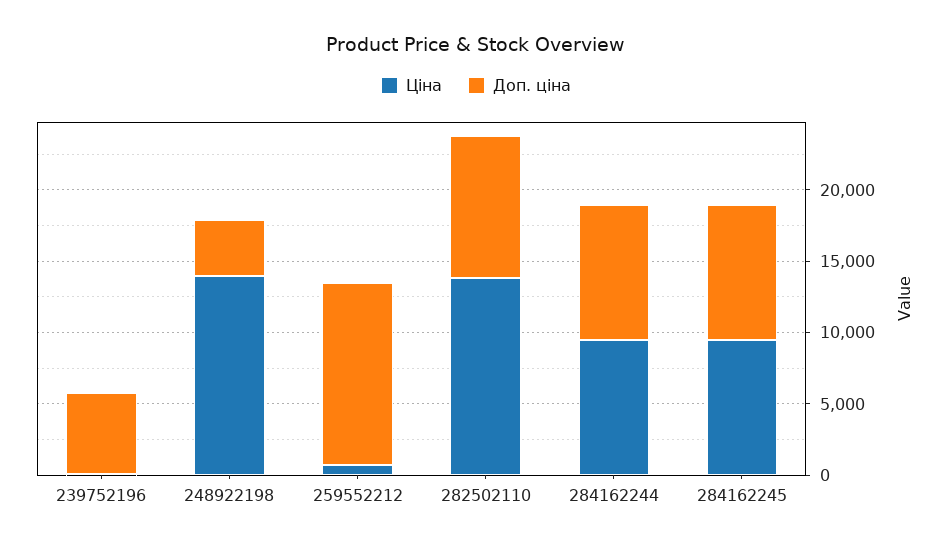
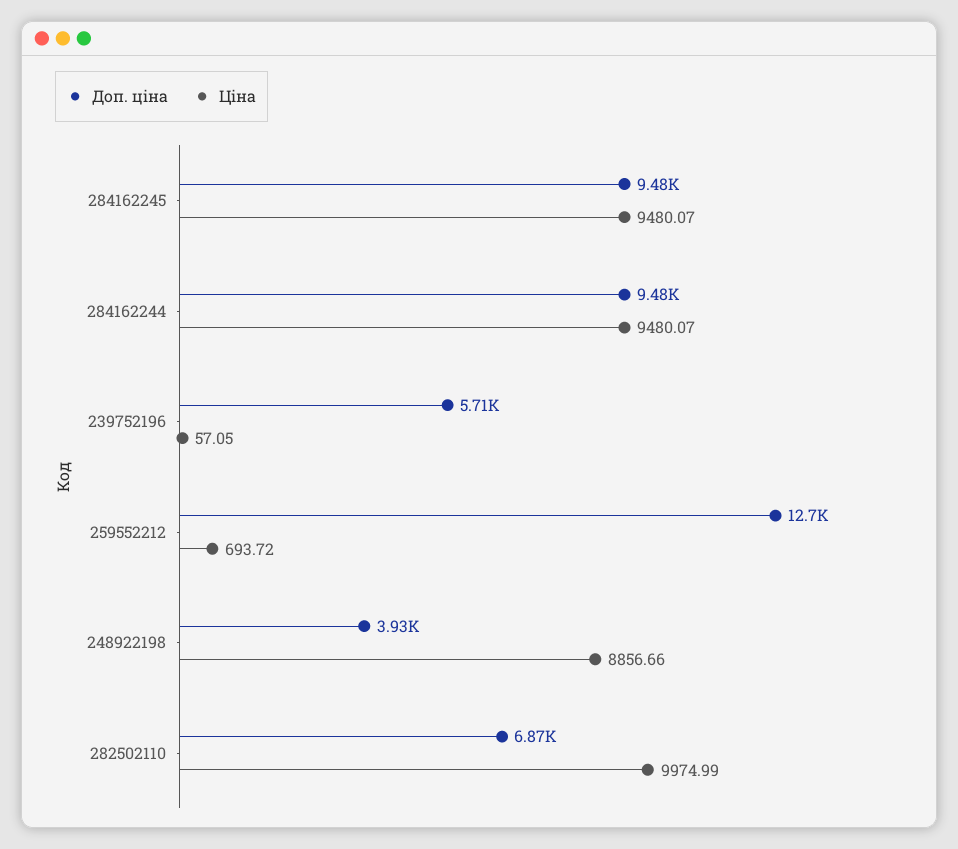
Ціна, 248922198: 14000 -> 8856.66
Ціна, 282502110: 14000 -> 9974.99
Доп. ціна, 282502110: 10000 -> 6870

